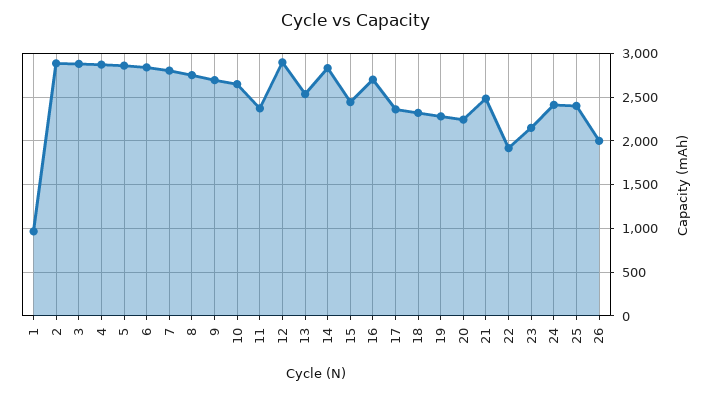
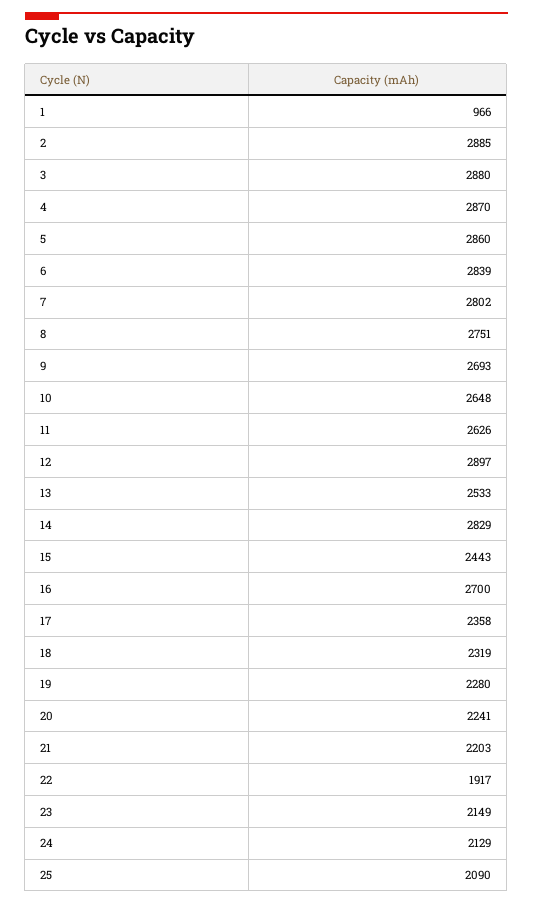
11: 2400 -> 2626
21: 2500 -> 2203
24: 2400 -> 2129
25: 2400 -> 2090
26: 2000 -> none

